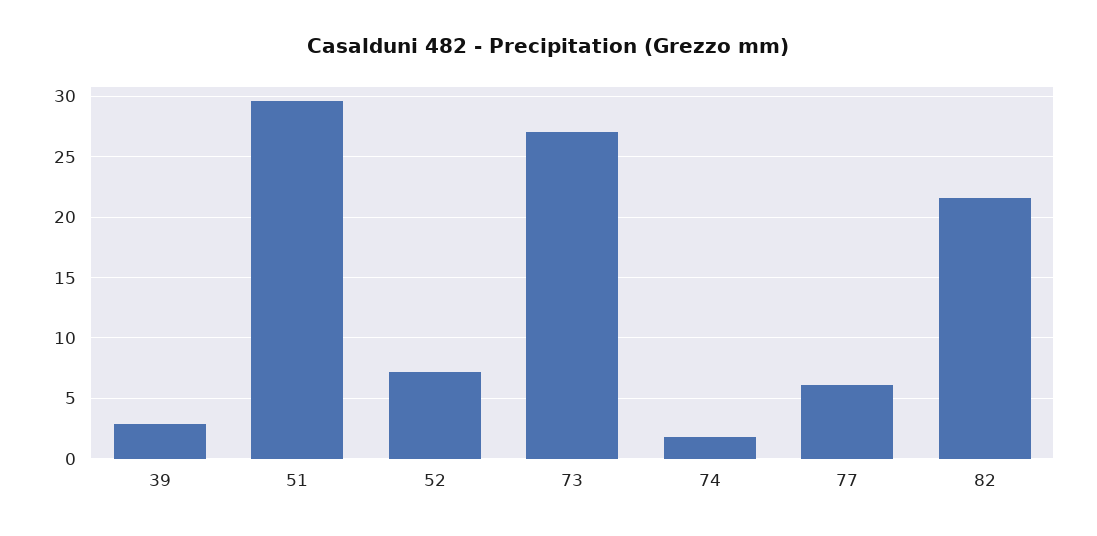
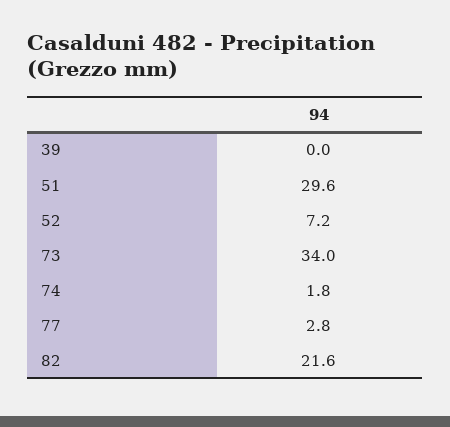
39: 3 -> 0
73: 27 -> 34
77: 6 -> 2.8

